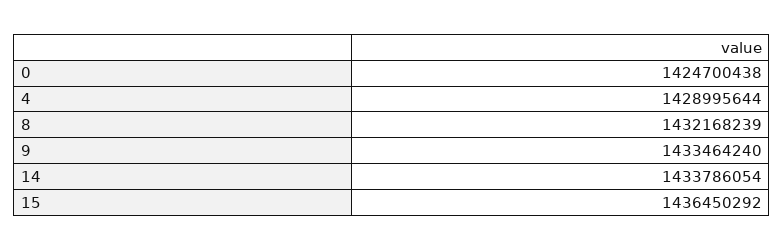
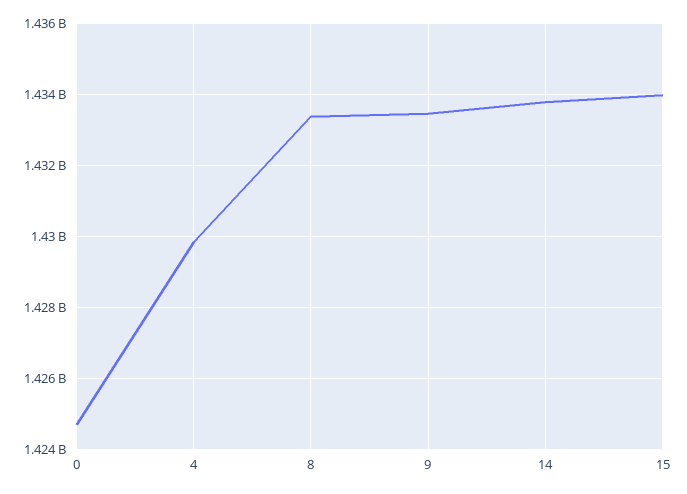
4: 1428995644 -> 1429800000
8: 1432168239 -> 1433400000
15: 1436450292 -> 1434000000

